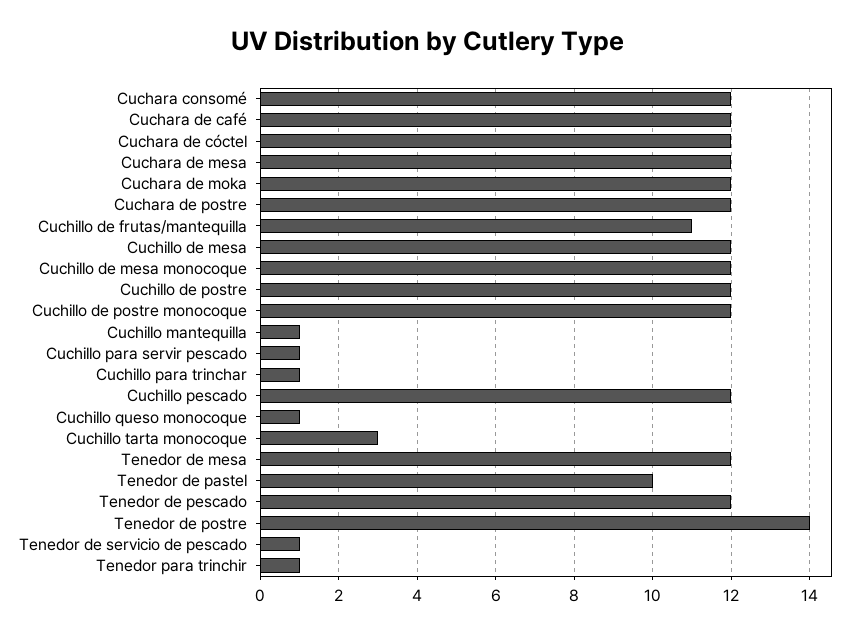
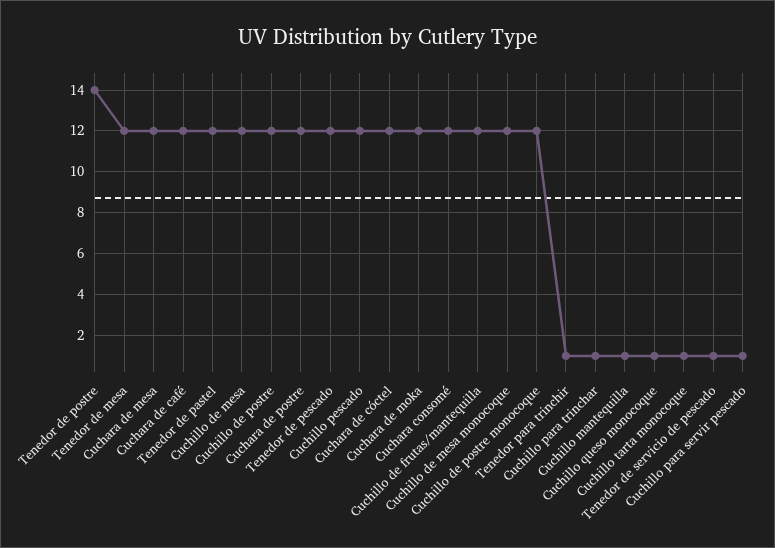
Cuchillo de frutas/mantequilla: 11 -> 12
Cuchillo tarta monocoque: 3 -> 1
Tenedor de pastel: 10 -> 12

